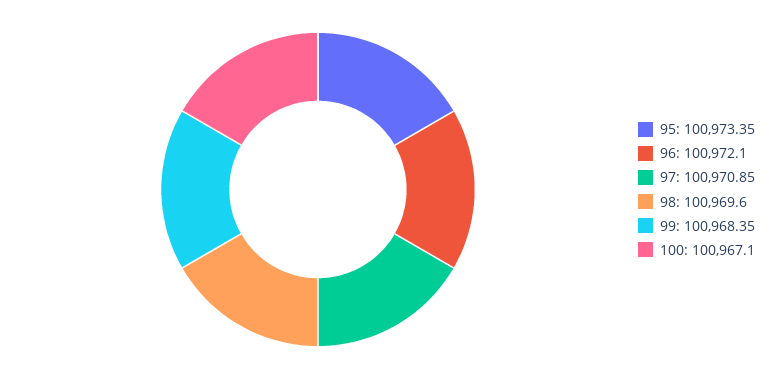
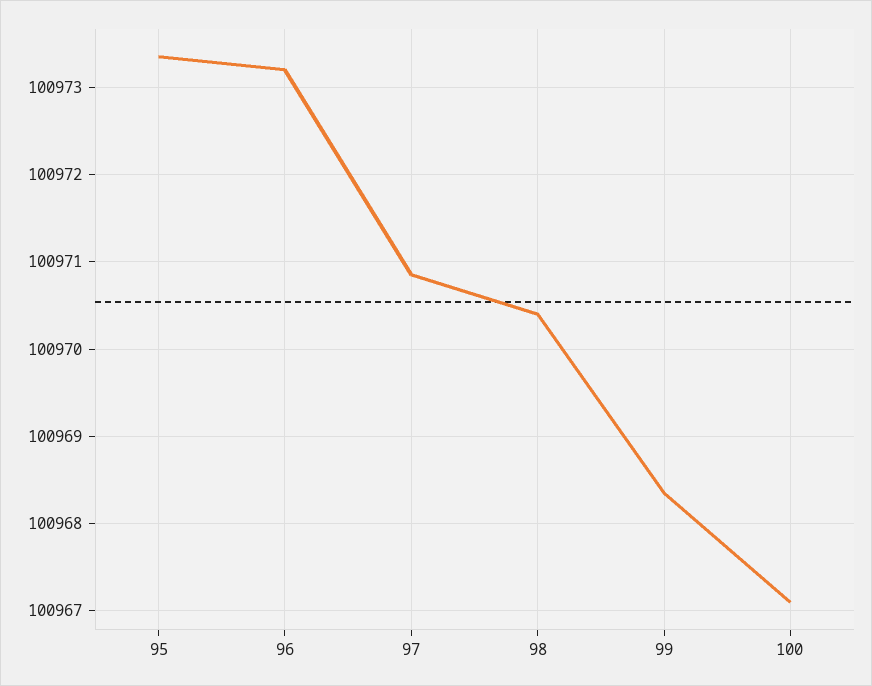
96: 100972.1 -> 100973.2
98: 100969.6 -> 100970.4

